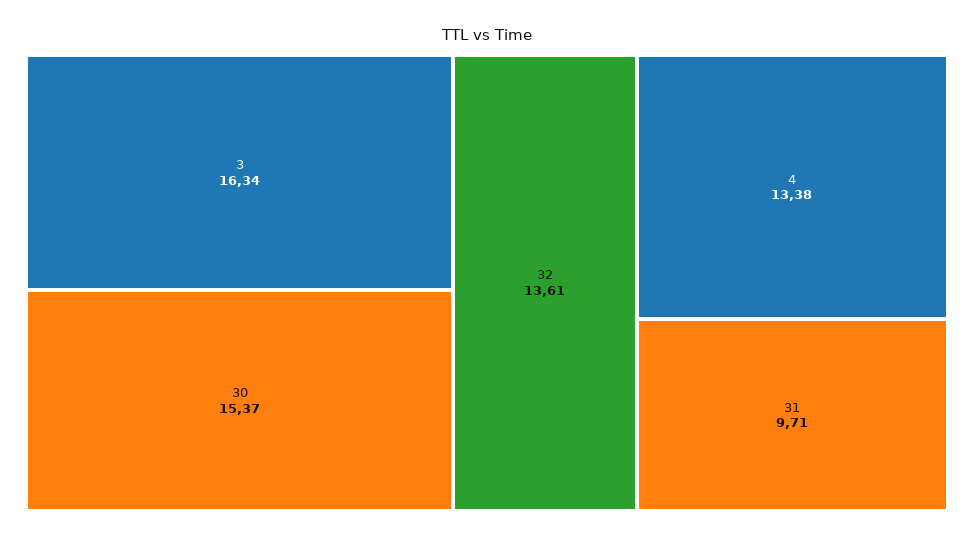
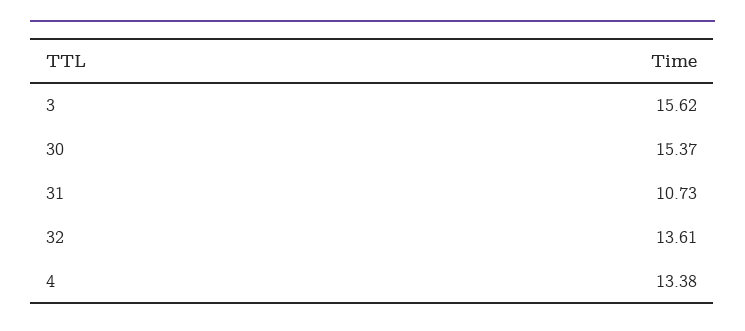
3: 16.34 -> 15.62
31: 9.71 -> 10.73

